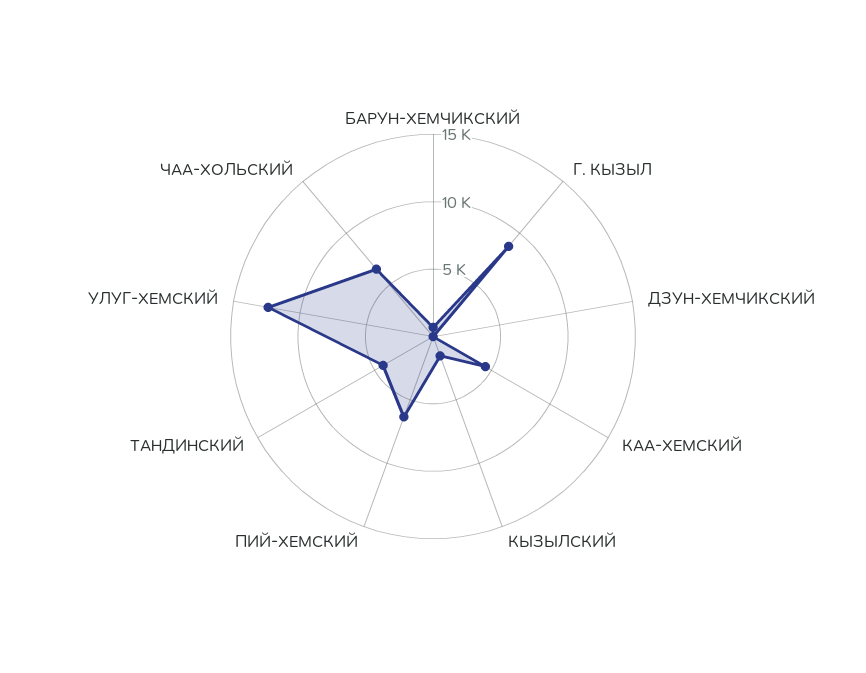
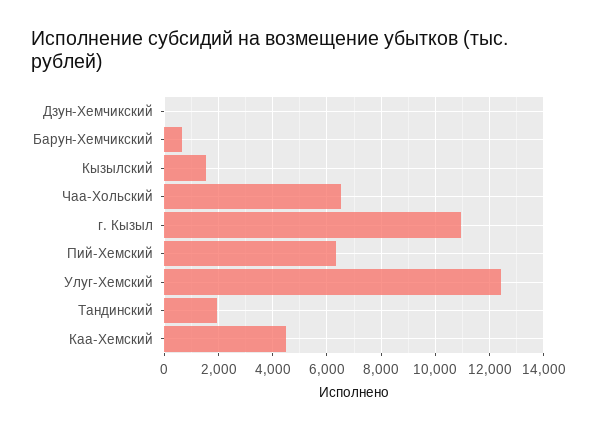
Г. КЫЗЫЛ: 9000 -> 11000
ТАНДИНСКИЙ: 4000 -> 2000

